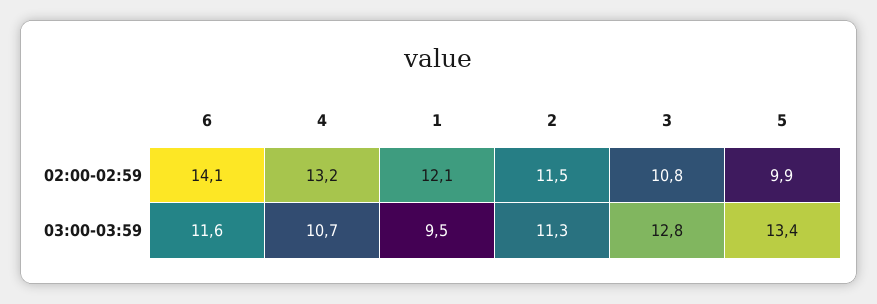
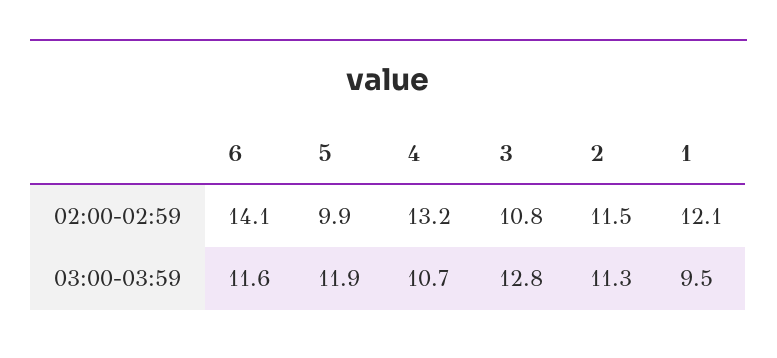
5, 03:00-03:59: 13.4 -> 11.9

